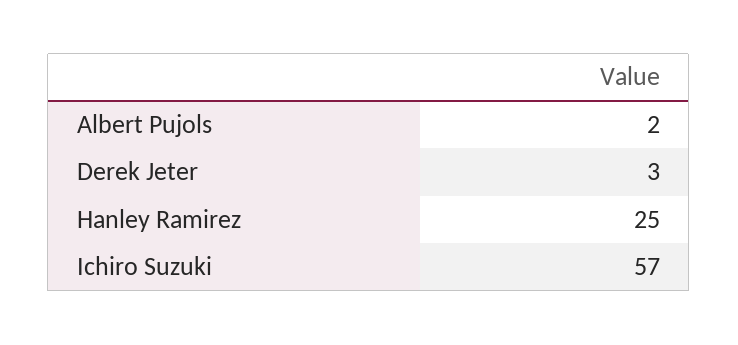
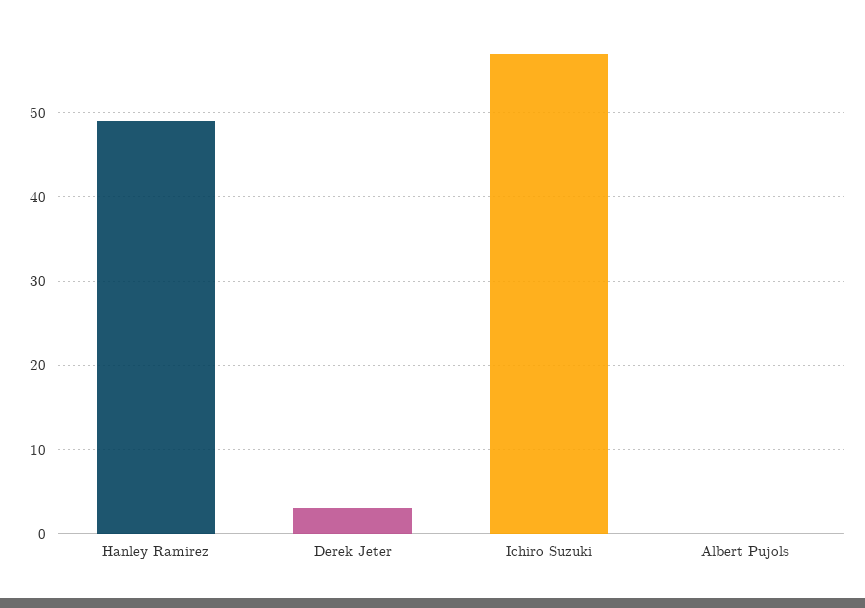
Albert Pujols: 2 -> 0
Hanley Ramirez: 25 -> 49

